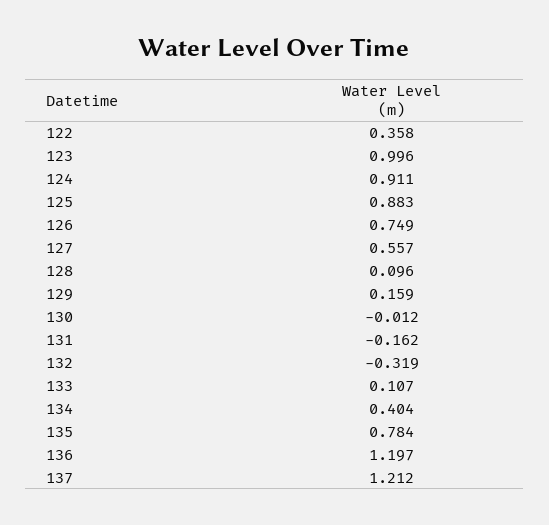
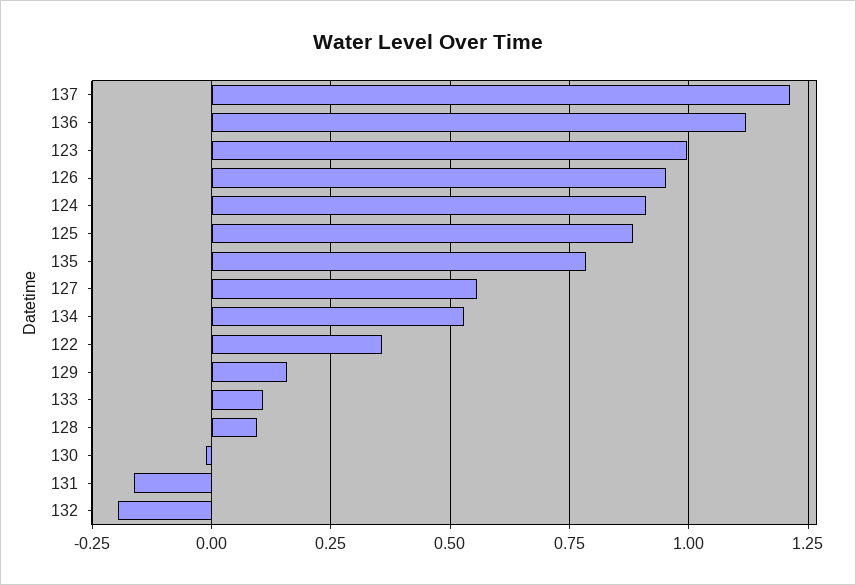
126: 0.749 -> 0.95
132: -0.319 -> -0.2
134: 0.404 -> 0.525
136: 1.197 -> 1.125

